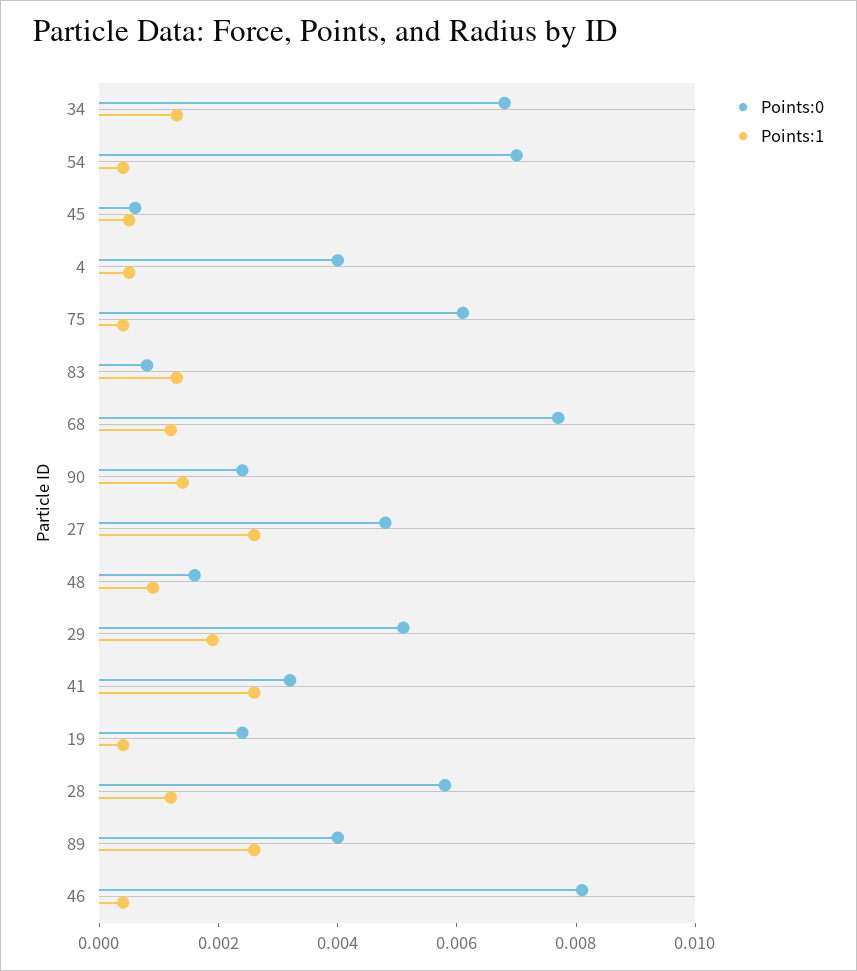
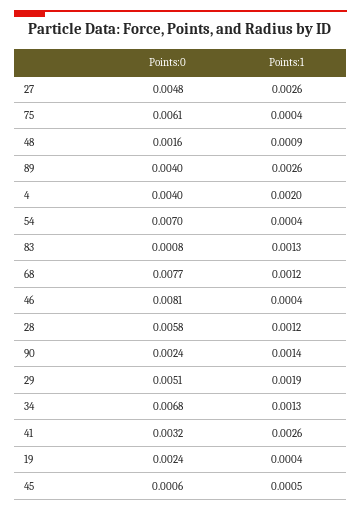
Points:1, 4: 0.0005 -> 0.002

